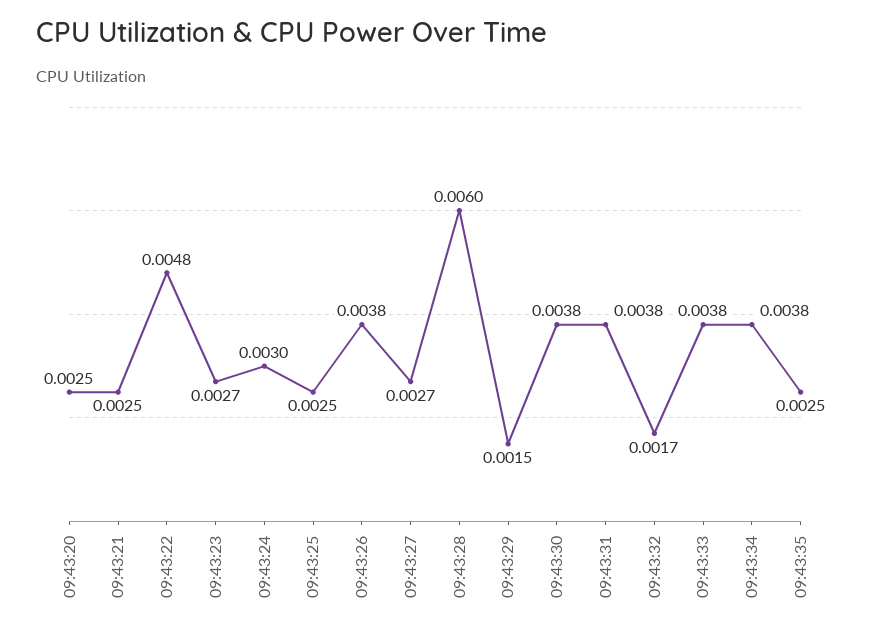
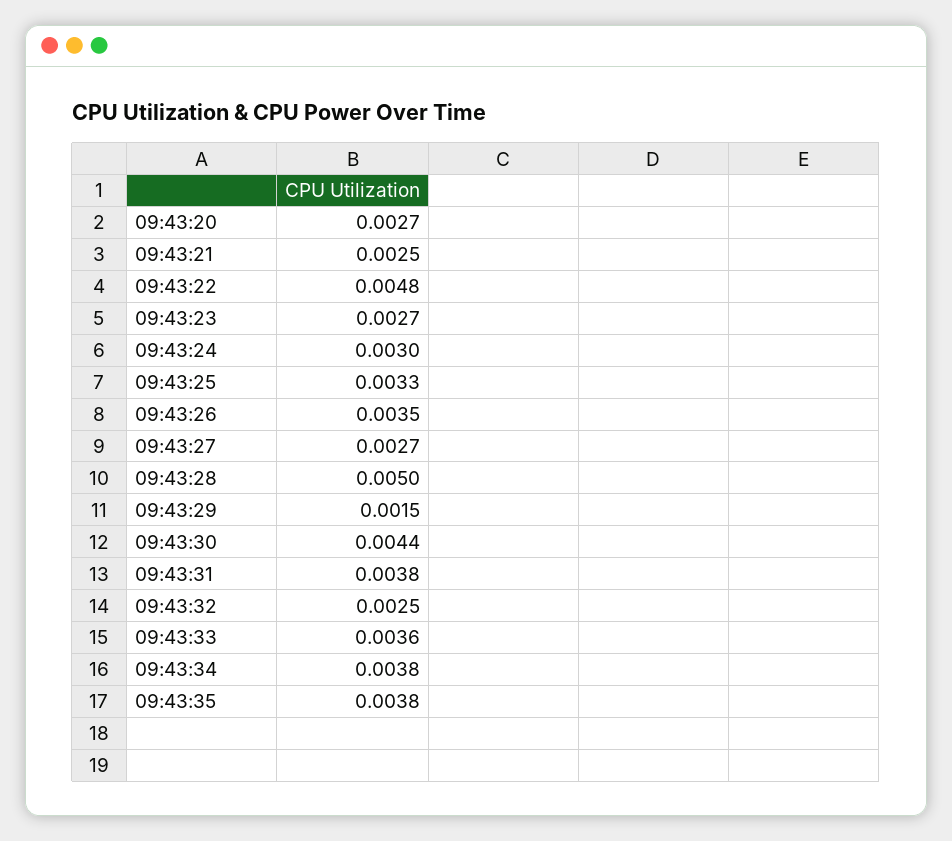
09:43:20: 0.0025 -> 0.0027
09:43:25: 0.0025 -> 0.0033
09:43:26: 0.0038 -> 0.0035
09:43:28: 0.006 -> 0.005
09:43:30: 0.0038 -> 0.0044
09:43:32: 0.0017 -> 0.0025
09:43:33: 0.0038 -> 0.0036
09:43:35: 0.0025 -> 0.0038

